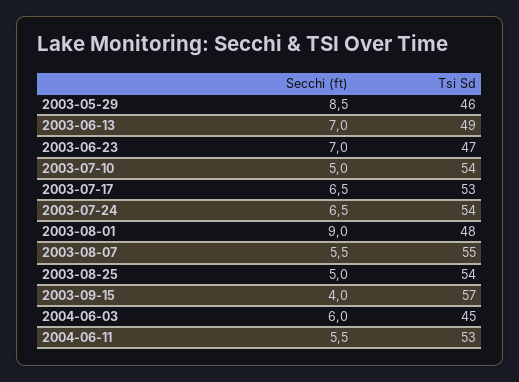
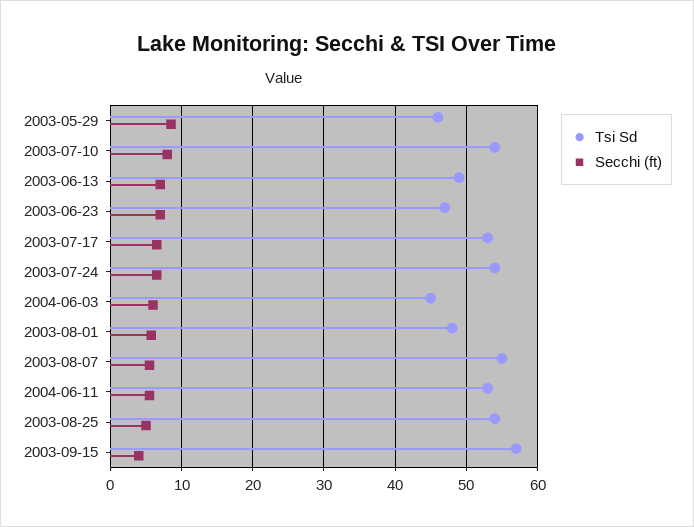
Secchi (ft), 2003-07-10: 5 -> 8
Secchi (ft), 2003-08-01: 9 -> 6

